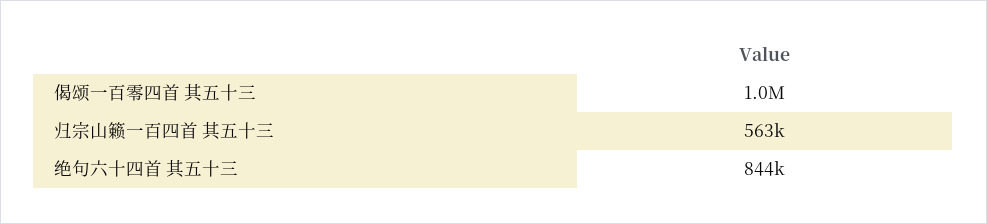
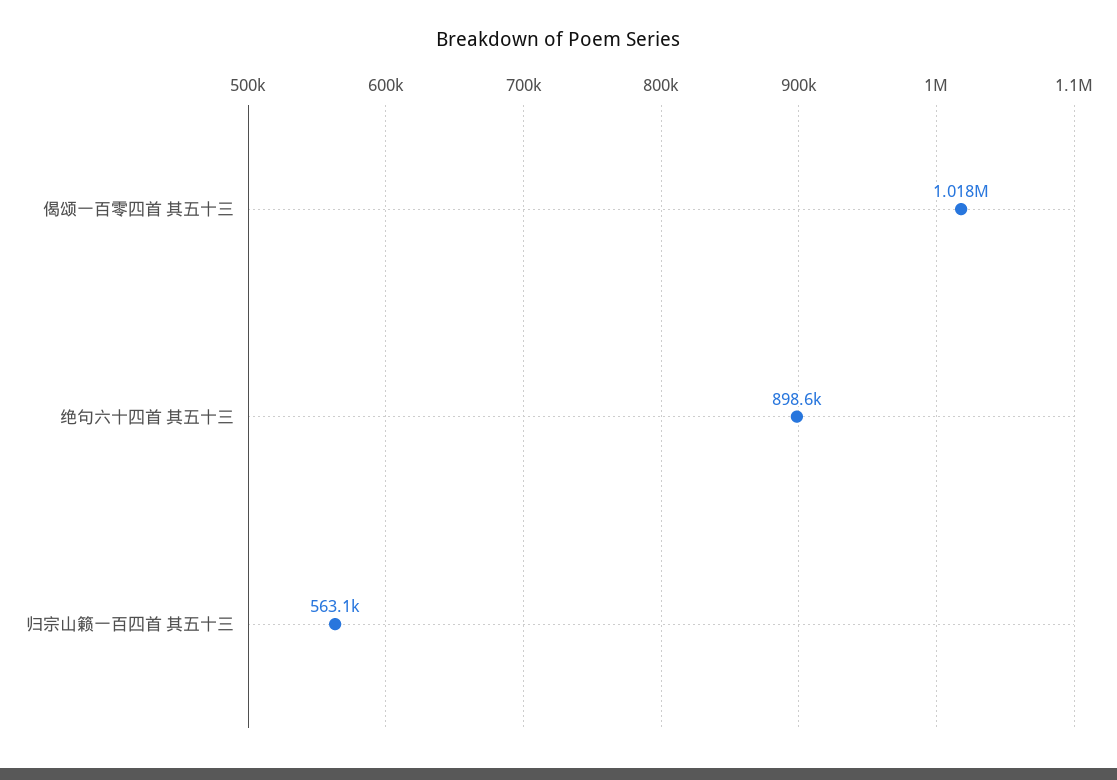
绝句六十四首 其五十三: 844000 -> 898600

